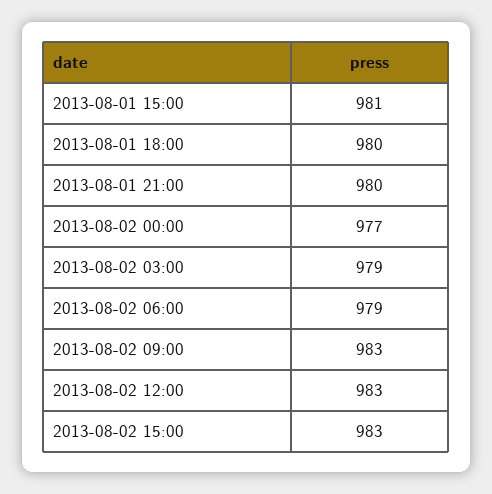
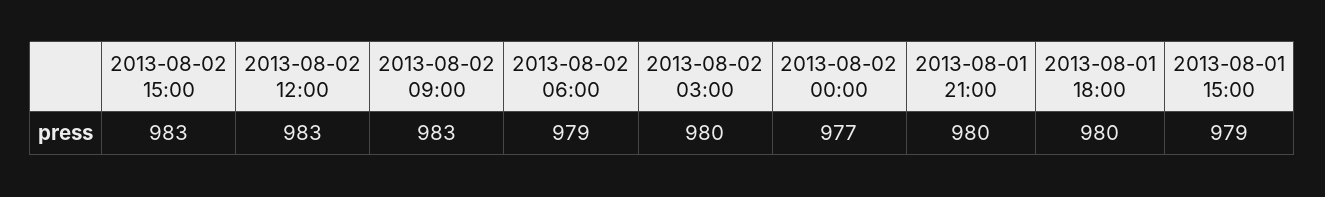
2013-08-01 15:00: 981 -> 979
2013-08-02 03:00: 979 -> 980

